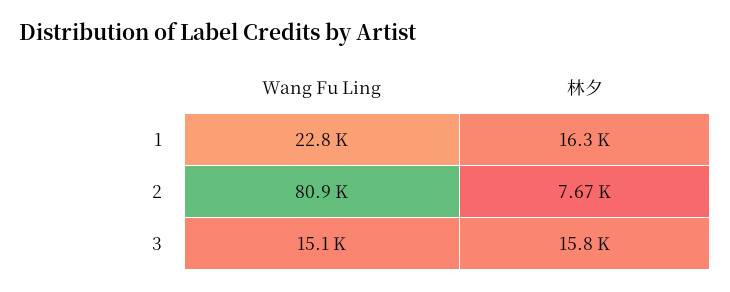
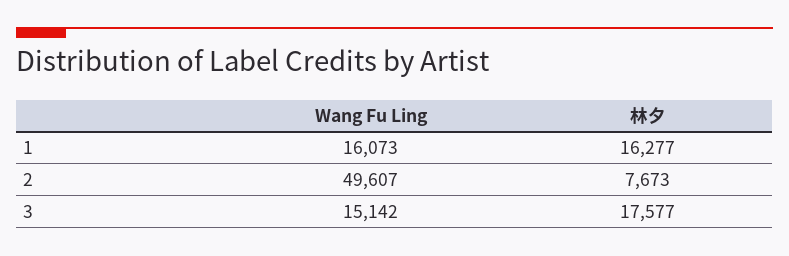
Wang Fu Ling, 1: 22800 -> 16073
Wang Fu Ling, 2: 80900 -> 49607
林夕, 3: 15800 -> 17577

